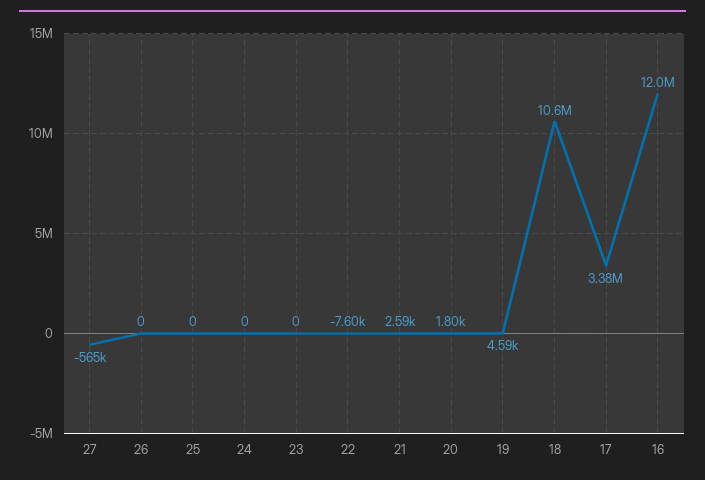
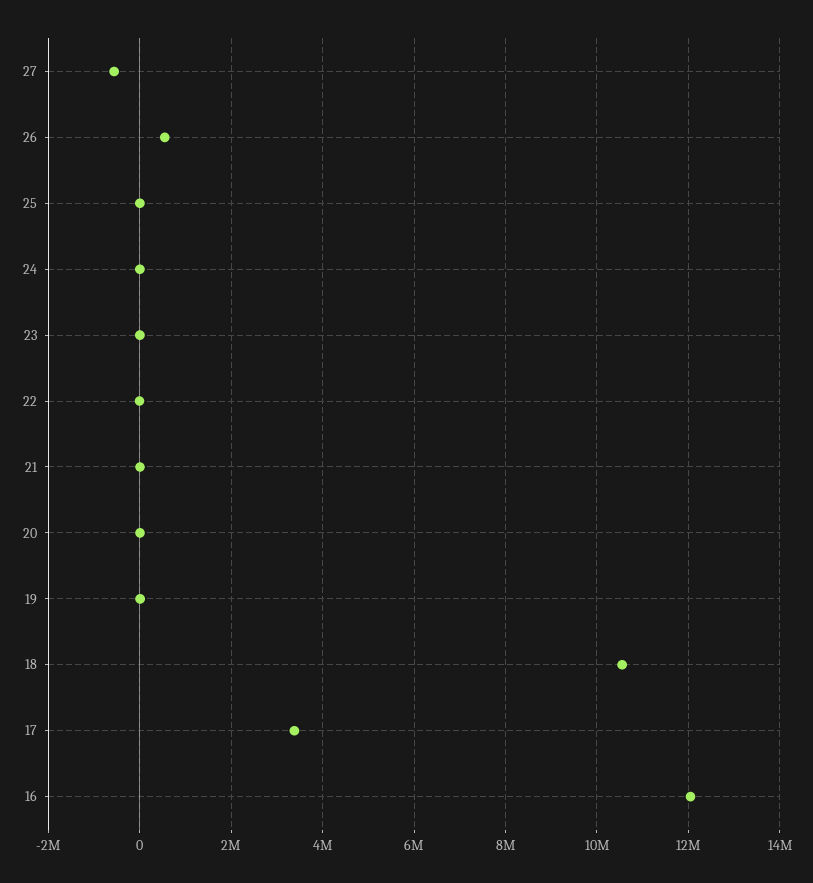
26: 0 -> 600000

